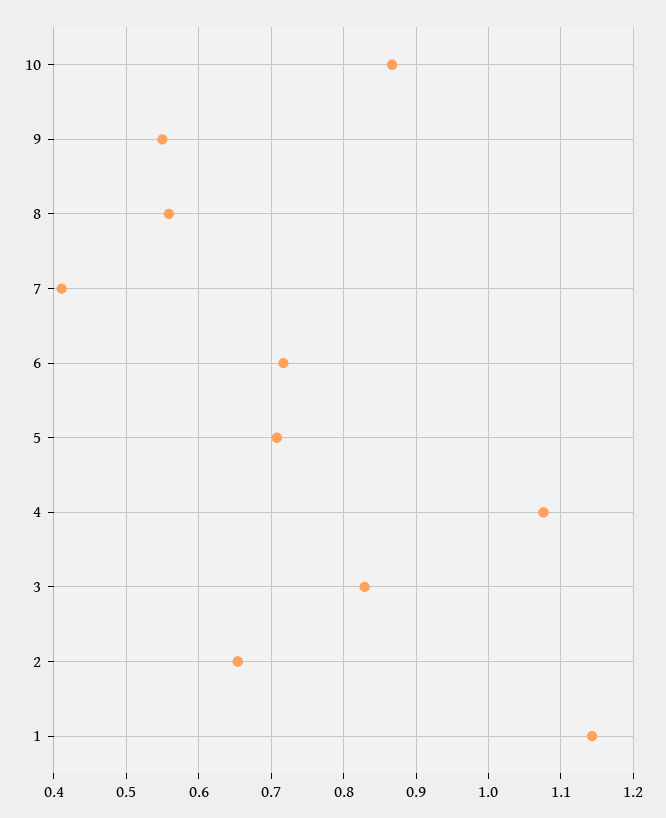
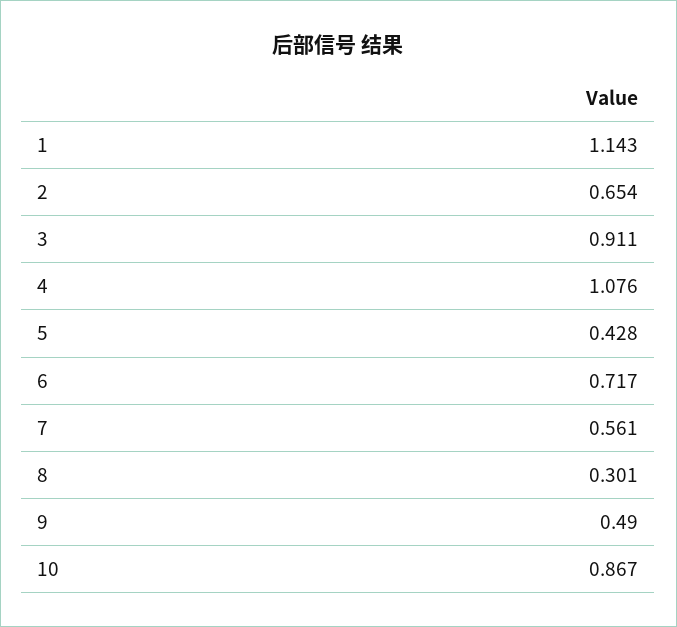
9: 0.55 -> 0.49
8: 0.56 -> 0.301
7: 0.41 -> 0.561
5: 0.71 -> 0.428
3: 0.83 -> 0.911

